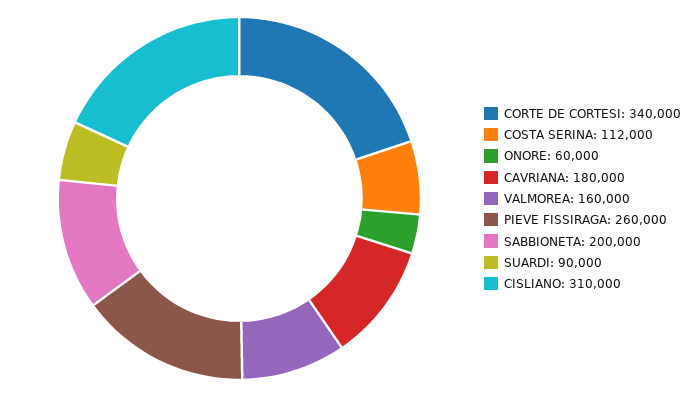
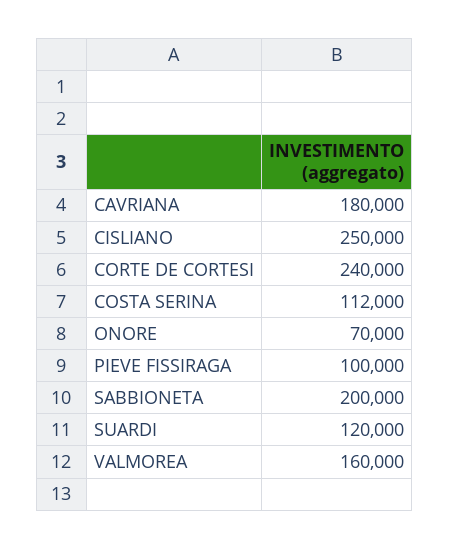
CORTE DE CORTESI: 340000 -> 240000
ONORE: 60000 -> 70000
PIEVE FISSIRAGA: 260000 -> 100000
SUARDI: 90000 -> 120000
CISLIANO: 310000 -> 250000

